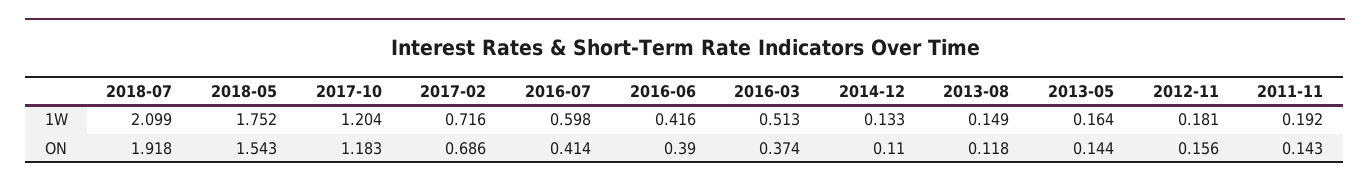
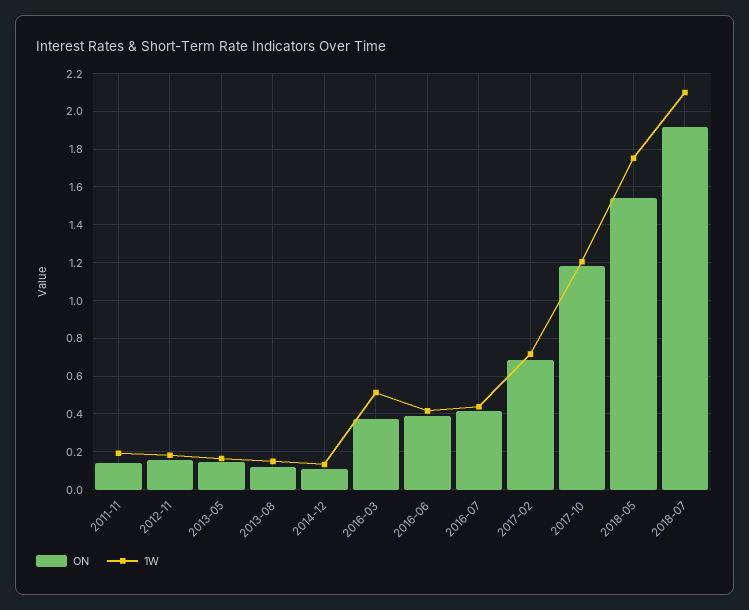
1W, 2016-07: 0.598 -> 0.45

